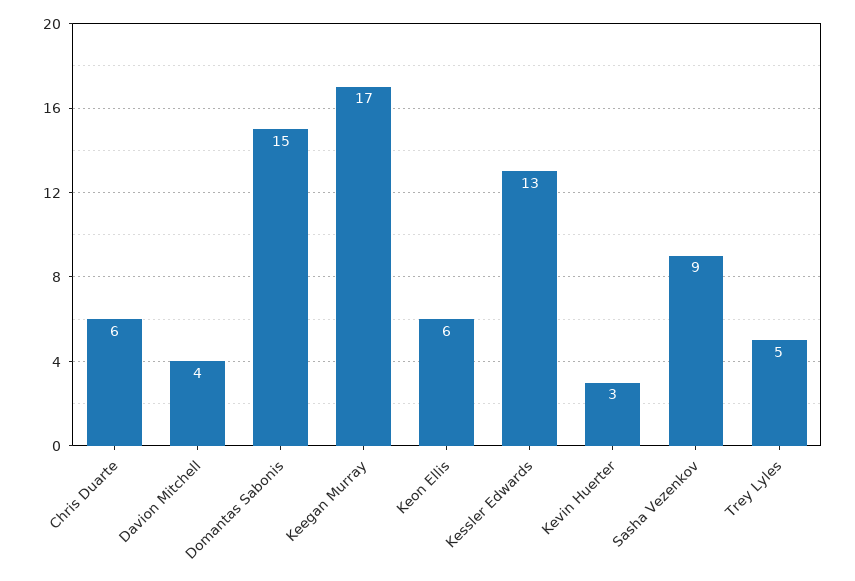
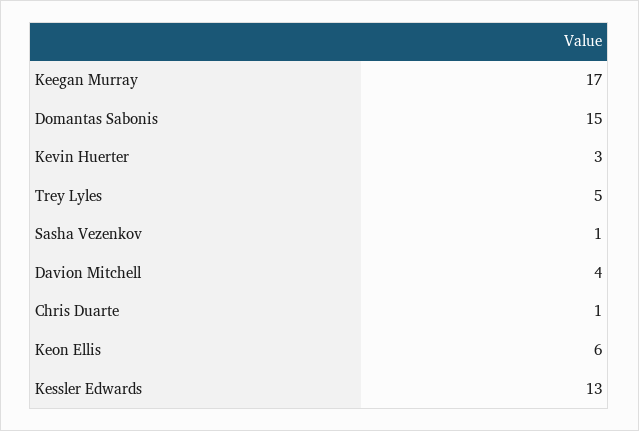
Chris Duarte: 6 -> 1
Sasha Vezenkov: 9 -> 1

